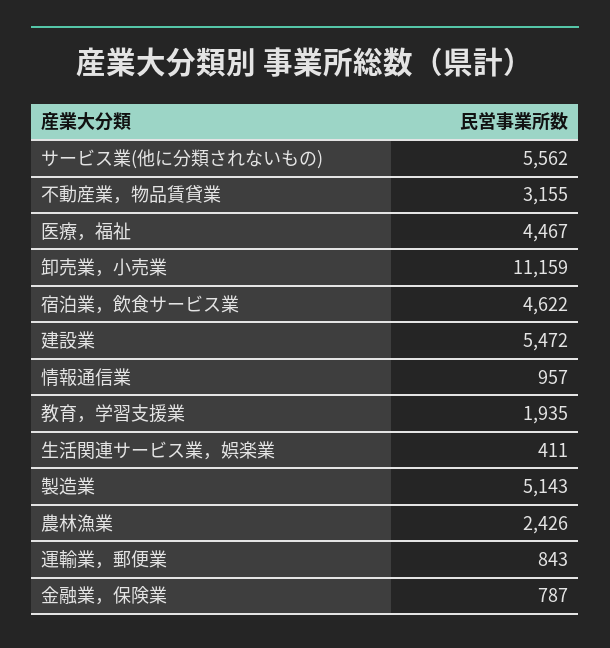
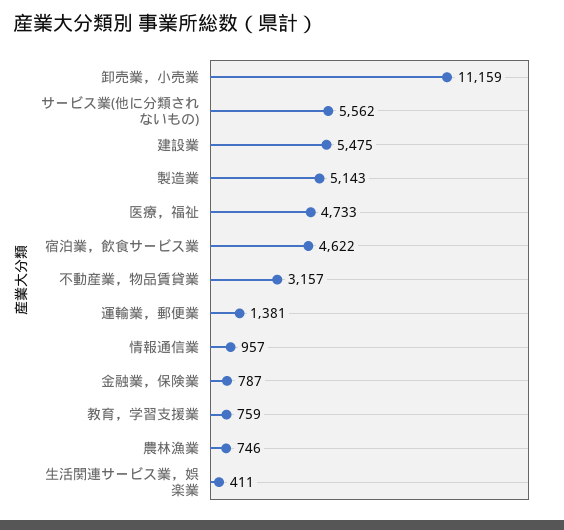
不動産業，物品賃貸業: 3155 -> 3157
医療，福祉: 4467 -> 4733
建設業: 5472 -> 5475
教育，学習支援業: 1935 -> 759
農林漁業: 2426 -> 746
運輸業，郵便業: 843 -> 1381

